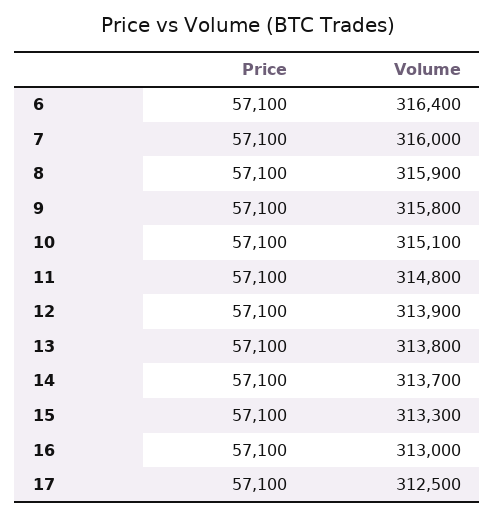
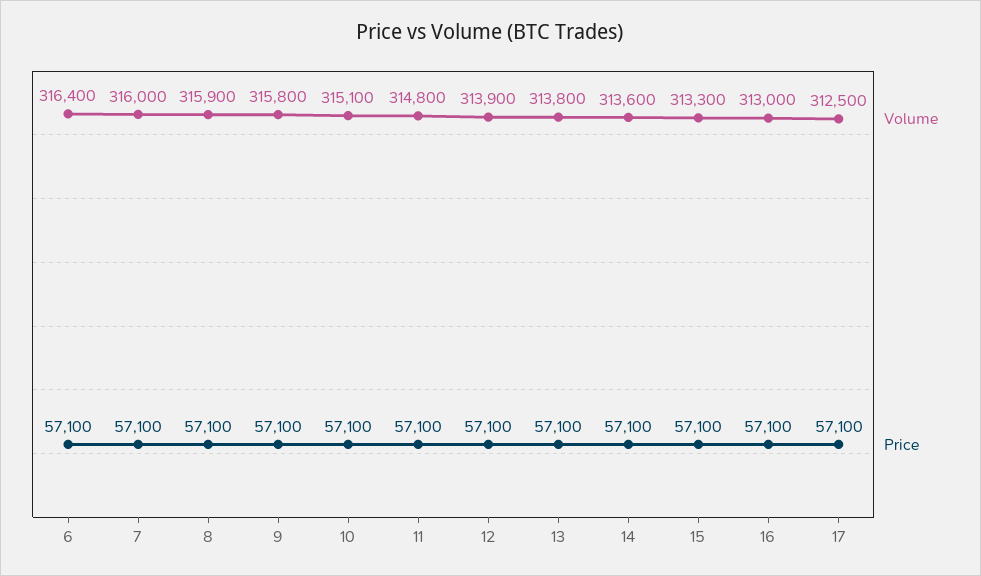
Volume, 14: 313700 -> 313600

